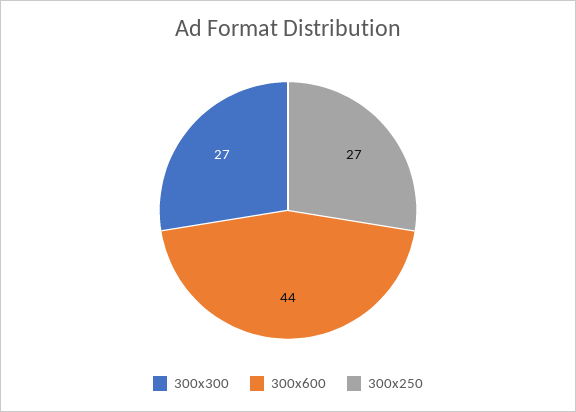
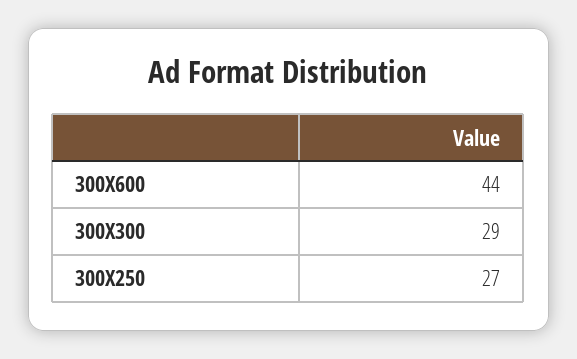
300x300: 27 -> 29

